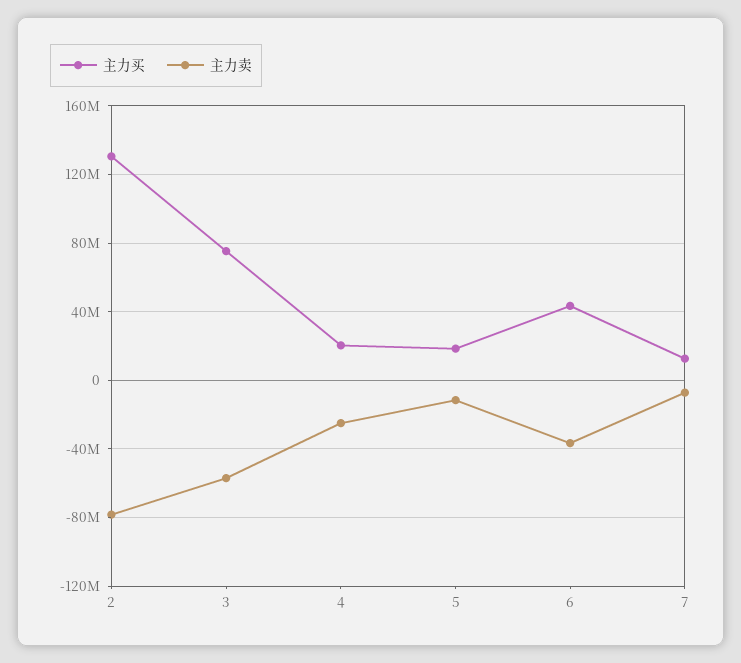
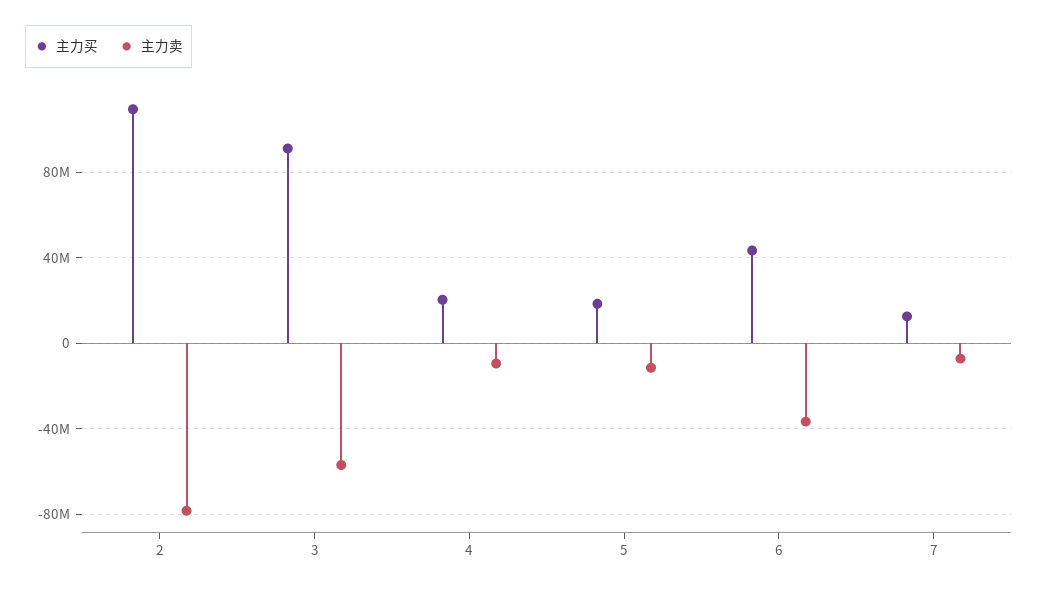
主力买, 2: 130000000 -> 110000000
主力买, 3: 75000000 -> 90000000
主力卖, 4: -25000000 -> -10000000

